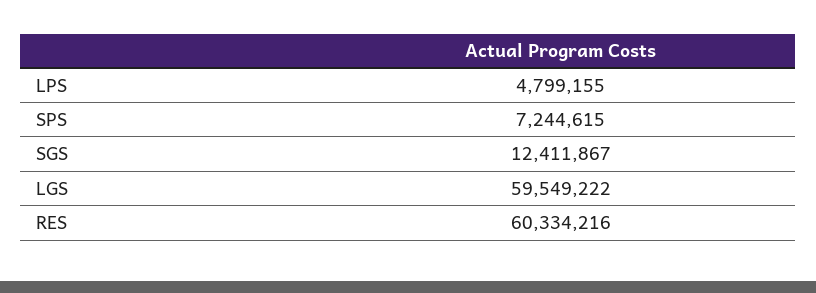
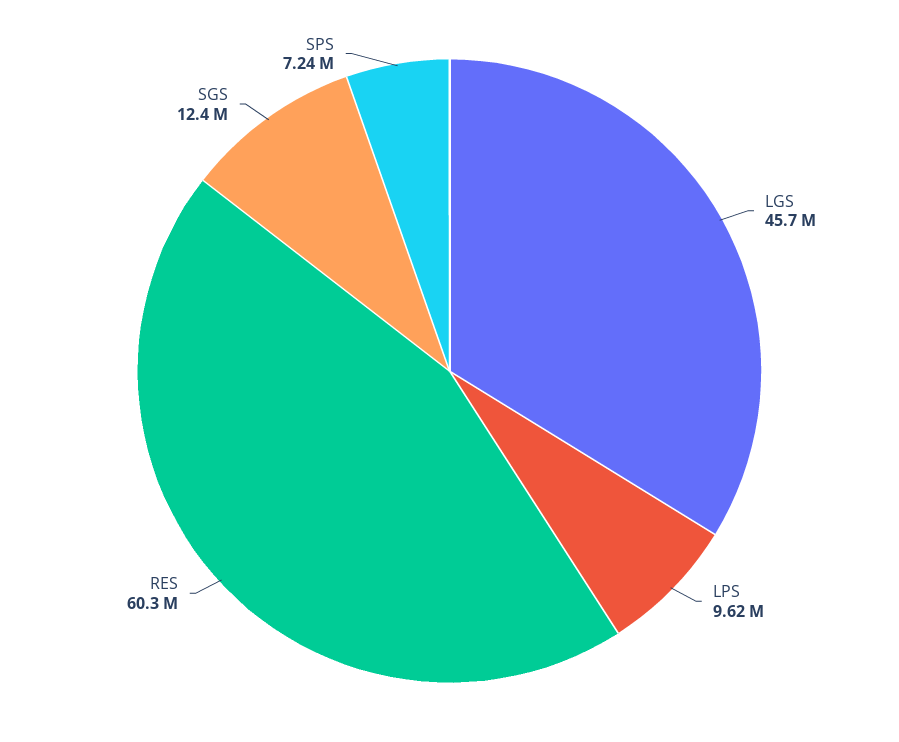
LPS: 4799155 -> 9620000
LGS: 59549222 -> 45700000

